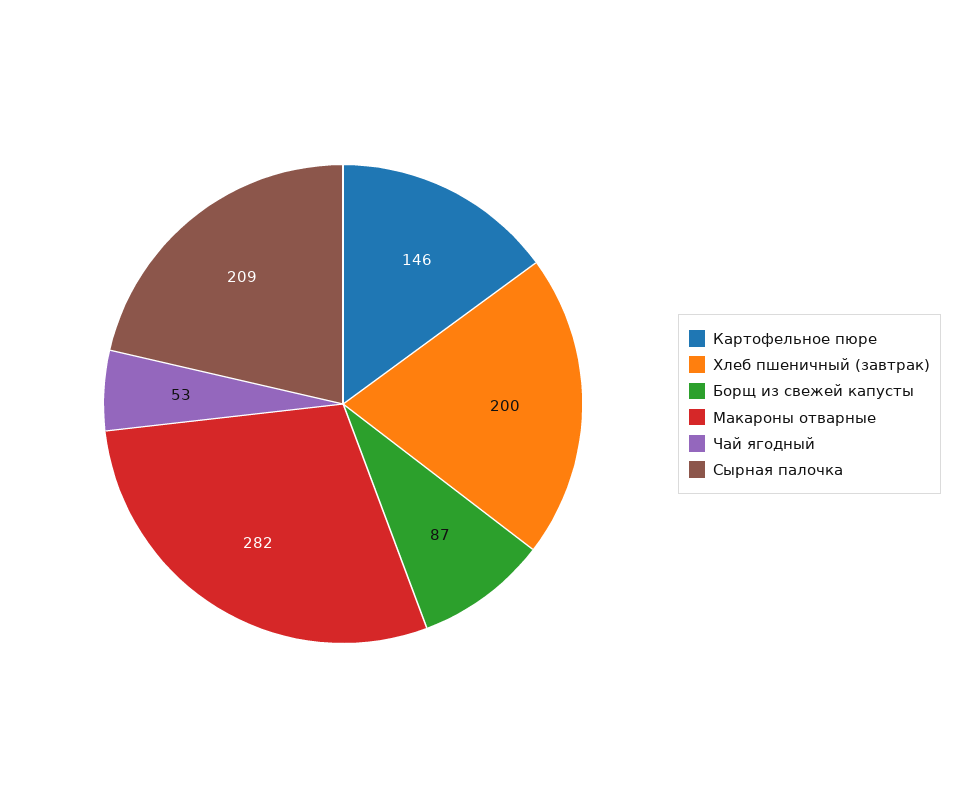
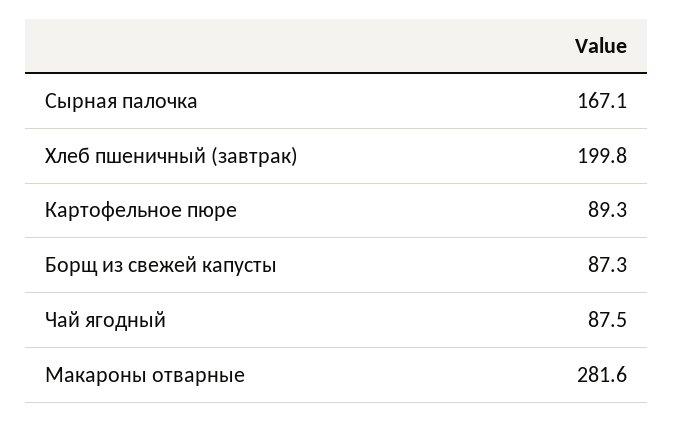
Картофельное пюре: 146 -> 89.3
Чай ягодный: 53 -> 87.5
Сырная палочка: 209 -> 167.1

